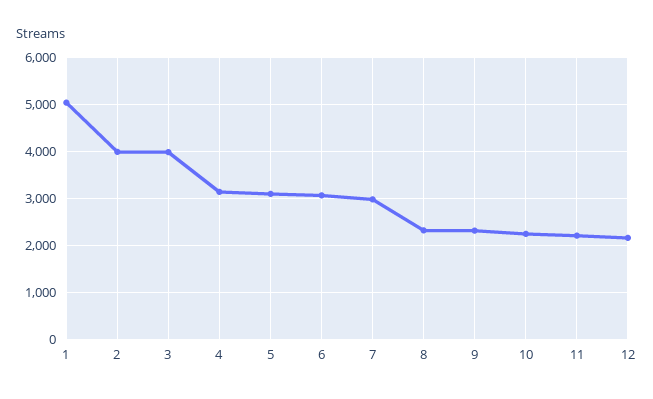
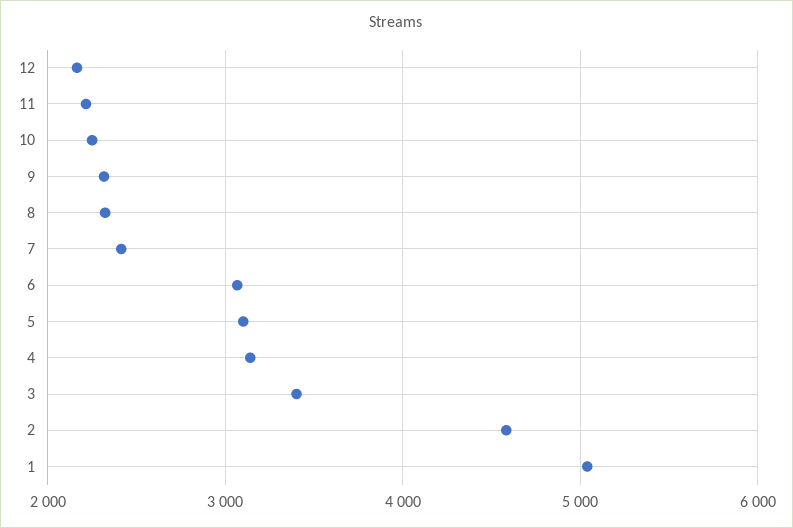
2: 4000 -> 4600
3: 4000 -> 3400
7: 3000 -> 2400

